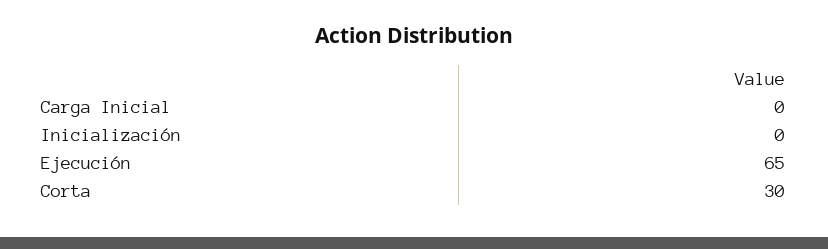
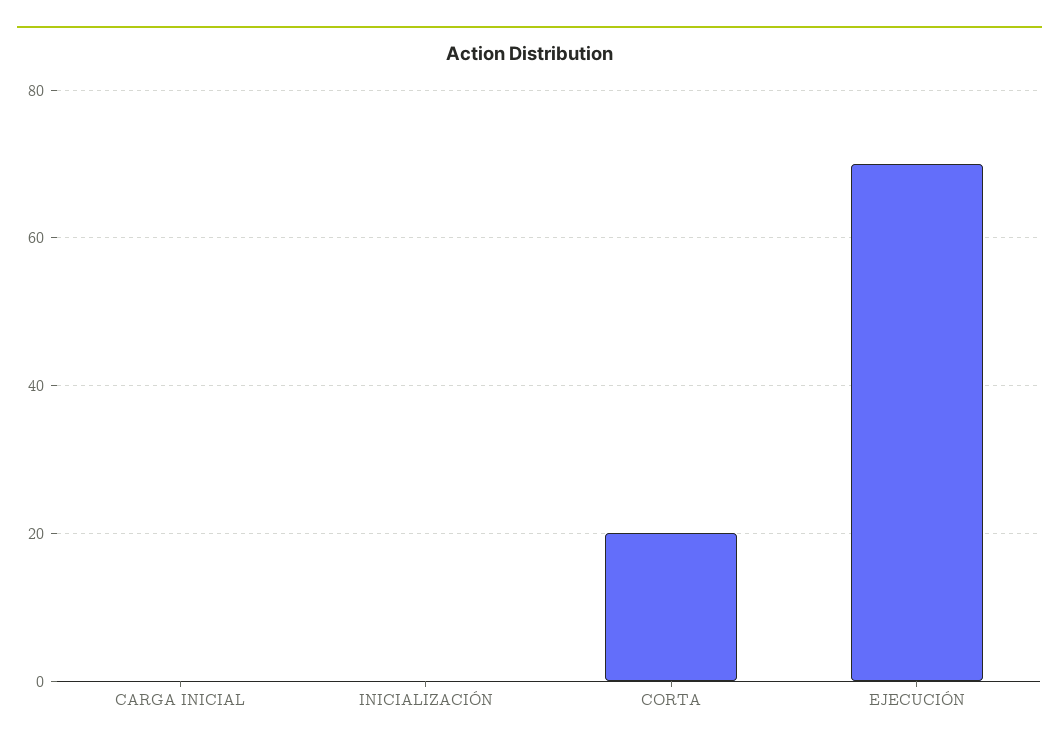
Ejecución: 65 -> 70
Corta: 30 -> 20

